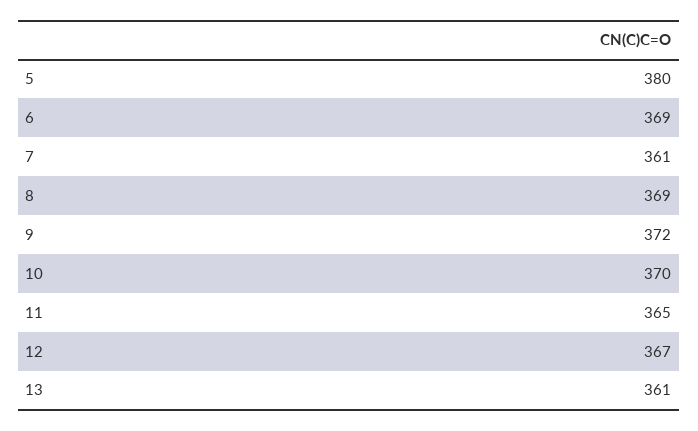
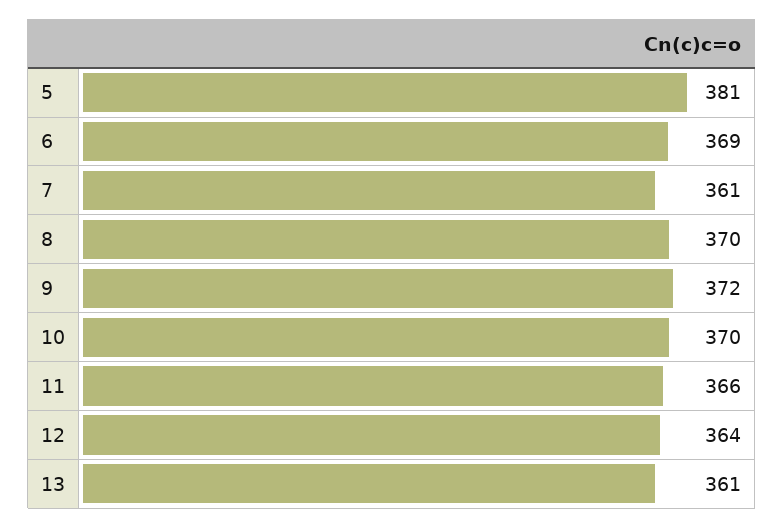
5: 380 -> 381
8: 369 -> 370
11: 365 -> 366
12: 367 -> 364

